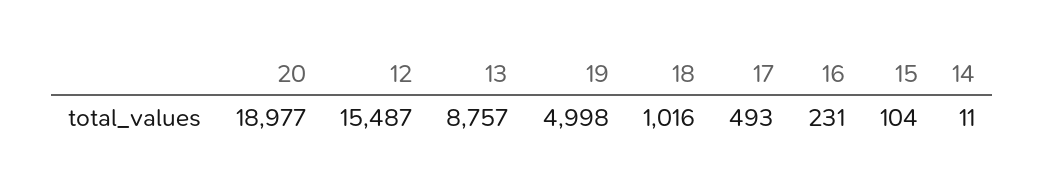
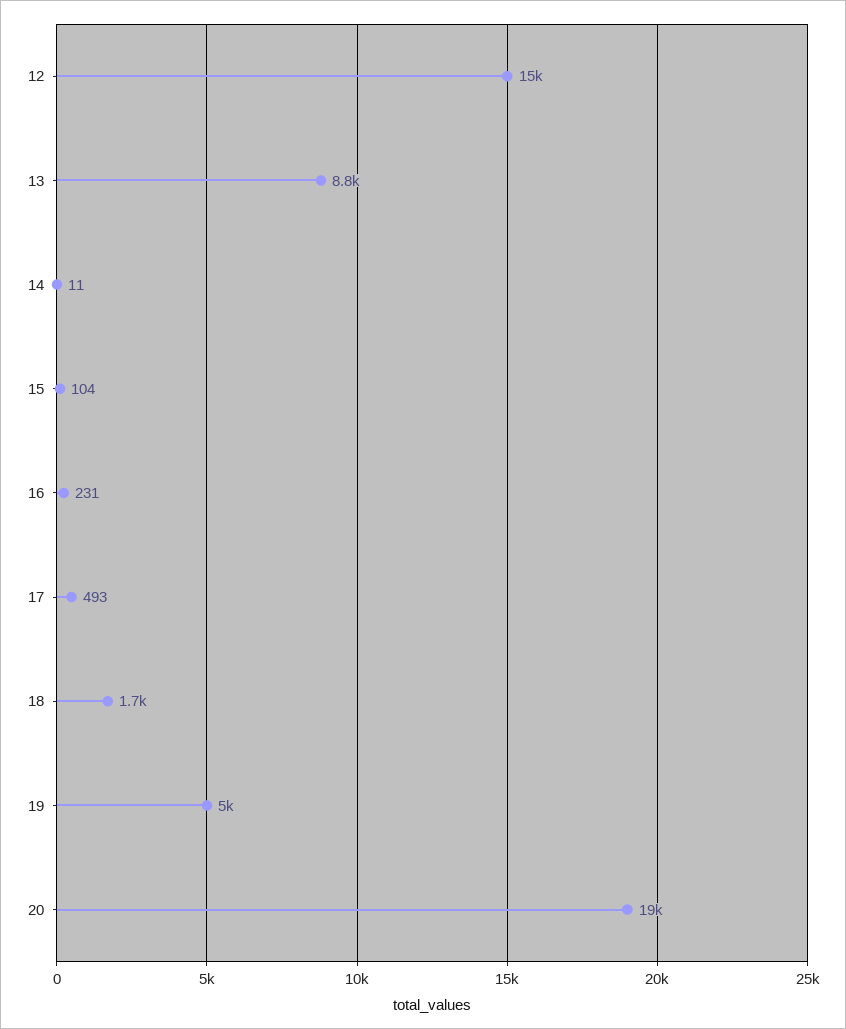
18: 1016 -> 1700

